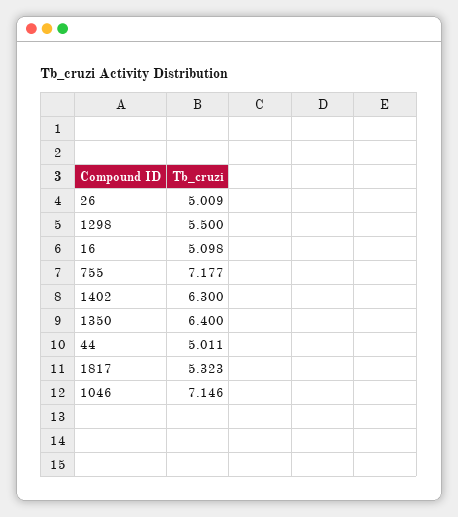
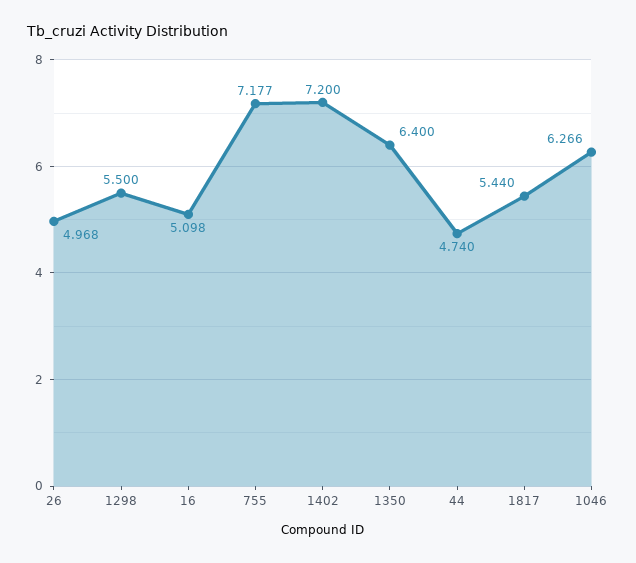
26: 5.009 -> 4.968
1402: 6.3 -> 7.2
44: 5.011 -> 4.74
1817: 5.323 -> 5.44
1046: 7.146 -> 6.266

